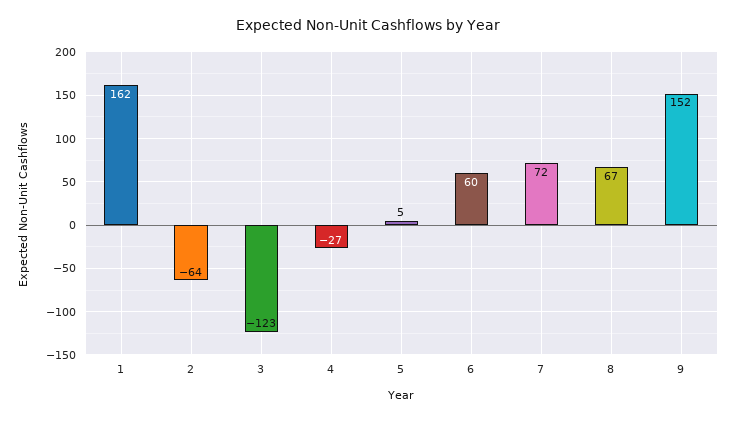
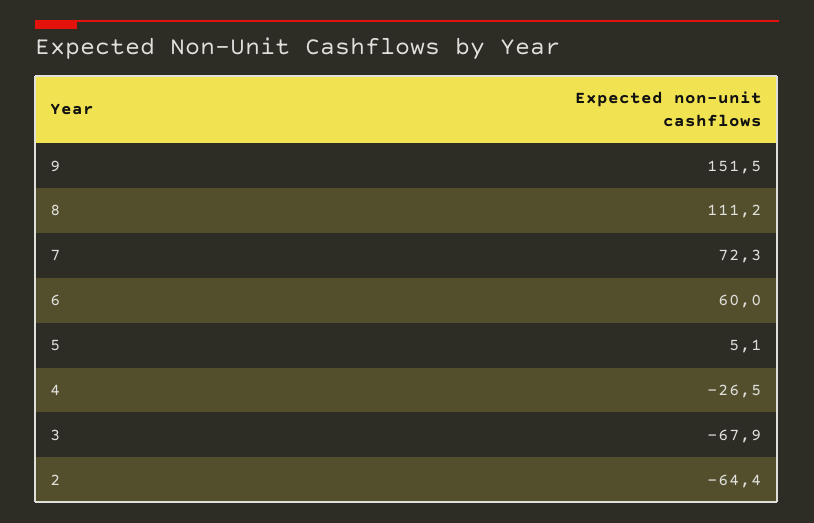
1: 162 -> none
3: -123 -> -67.9
8: 67 -> 111.2

